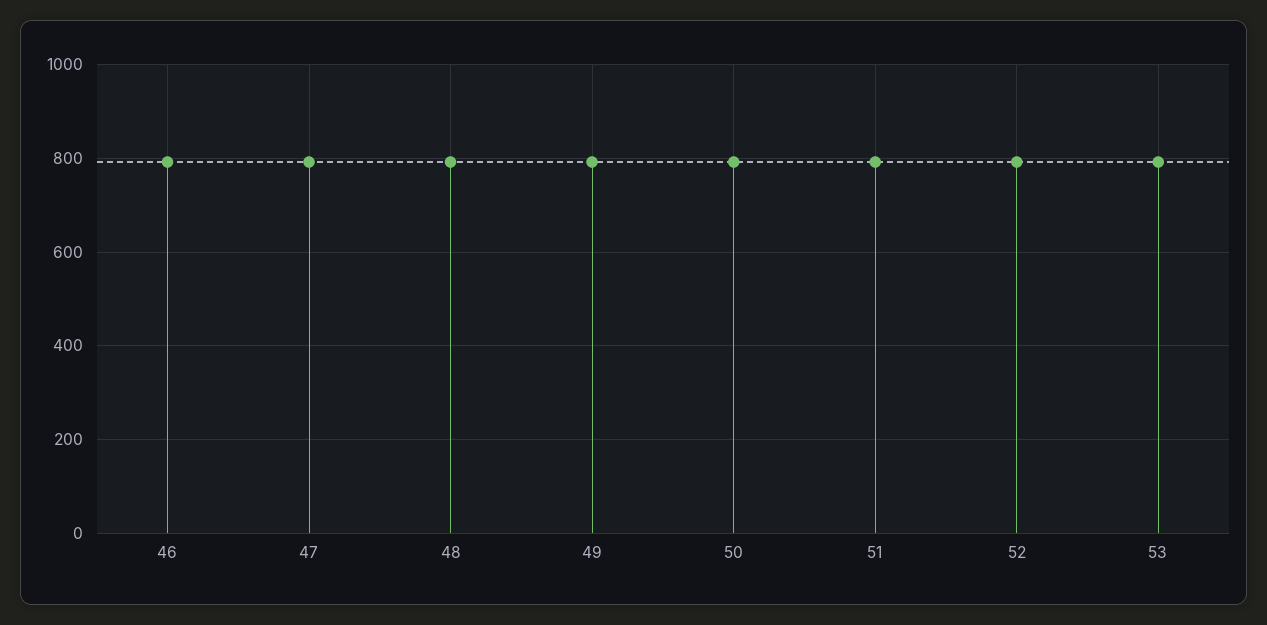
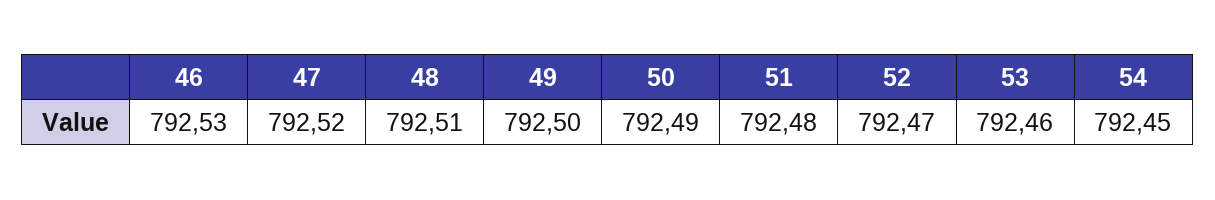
54: none -> 792.45

